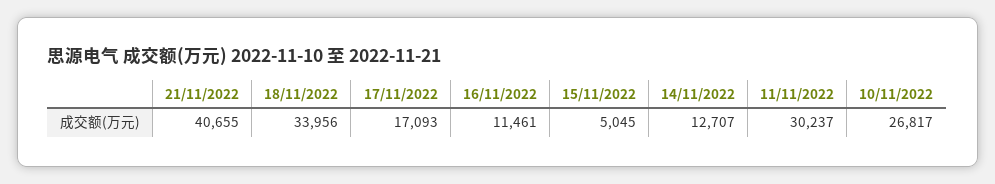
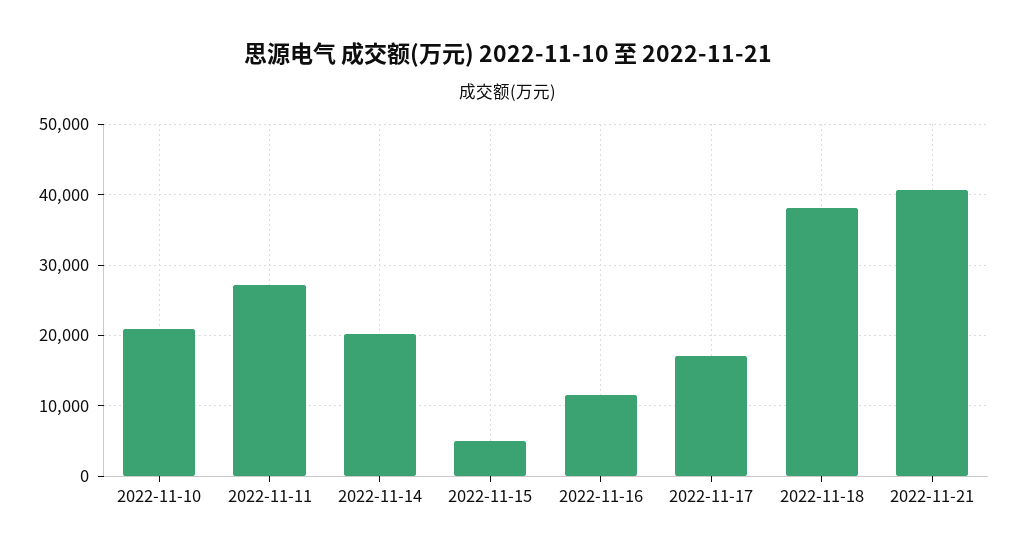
18/11/2022: 33956 -> 38000
14/11/2022: 12707 -> 20000
11/11/2022: 30237 -> 27000
10/11/2022: 26817 -> 21000

